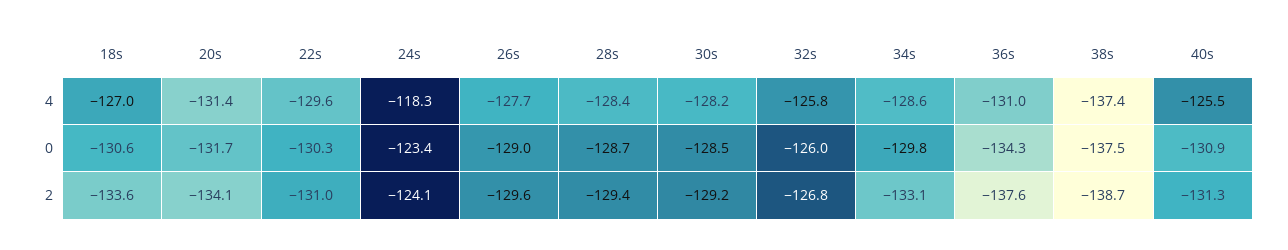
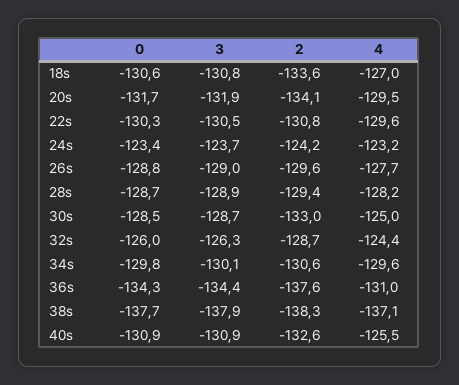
20s, 4: -131.4 -> -129.5
24s, 4: -118.3 -> -123.2
28s, 4: -128.4 -> -128.2
30s, 4: -128.2 -> -125
32s, 4: -125.8 -> -124.4
34s, 4: -128.6 -> -129.6
38s, 4: -137.4 -> -137.1
26s, 0: -129 -> -128.8
38s, 0: -137.5 -> -137.7
22s, 2: -131 -> -130.8
24s, 2: -124.1 -> -124.2
30s, 2: -129.2 -> -133
32s, 2: -126.8 -> -128.7
34s, 2: -133.1 -> -130.6
38s, 2: -138.7 -> -138.3
40s, 2: -131.3 -> -132.6
18s, 3: none -> -130.8
20s, 3: none -> -131.9
22s, 3: none -> -130.5
24s, 3: none -> -123.7
26s, 3: none -> -129
28s, 3: none -> -128.9
30s, 3: none -> -128.7
32s, 3: none -> -126.3
34s, 3: none -> -130.1
36s, 3: none -> -134.4
38s, 3: none -> -137.9
40s, 3: none -> -130.9

